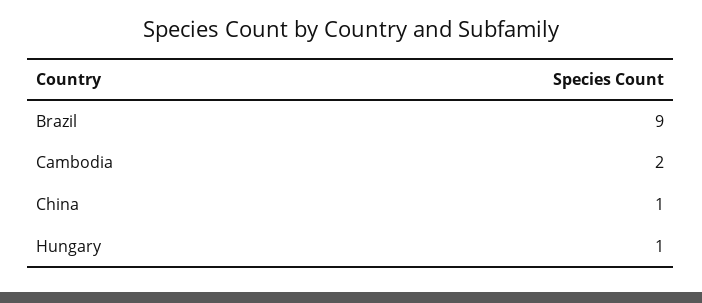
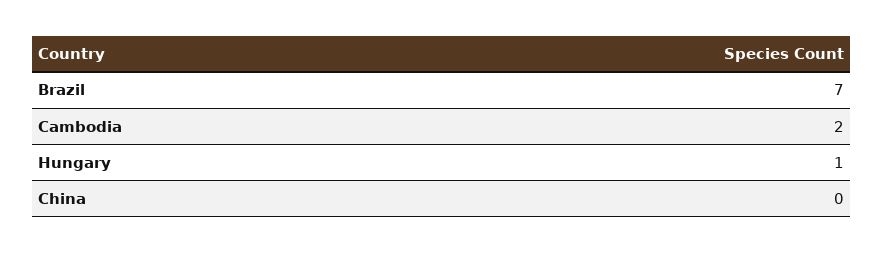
Brazil: 9 -> 7
China: 1 -> 0

